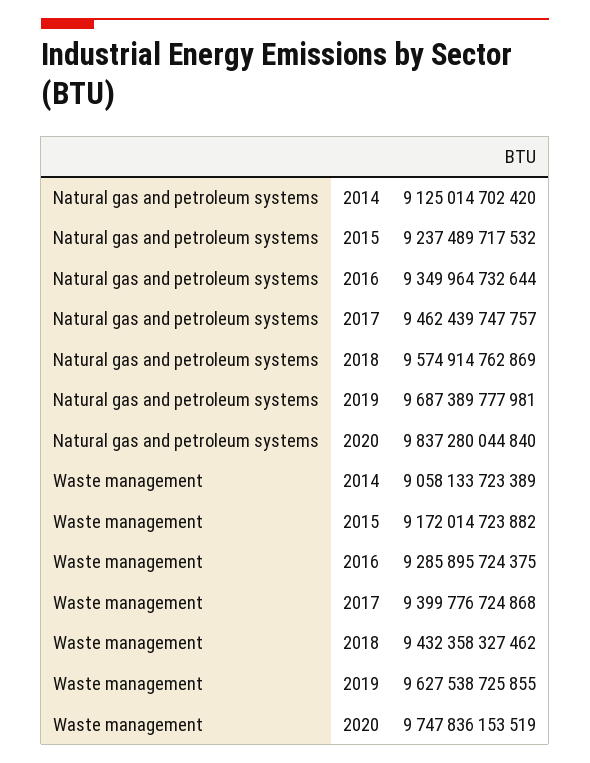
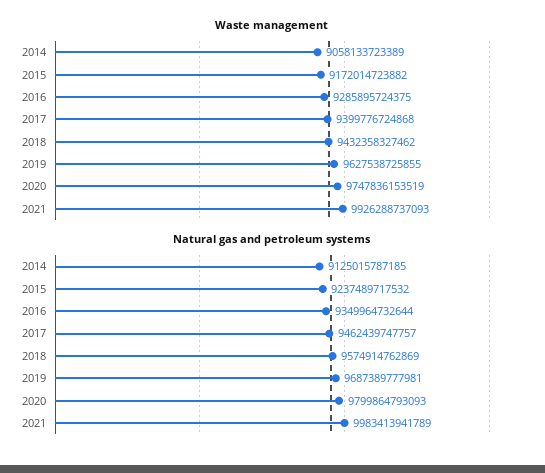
Natural gas and petroleum systems, 2014: 9125014702420 -> 9125015787185
Natural gas and petroleum systems, 2020: 9837280044840 -> 9799864793093
Waste management, 2021: none -> 9926288737093
Natural gas and petroleum systems, 2021: none -> 9983413941789

